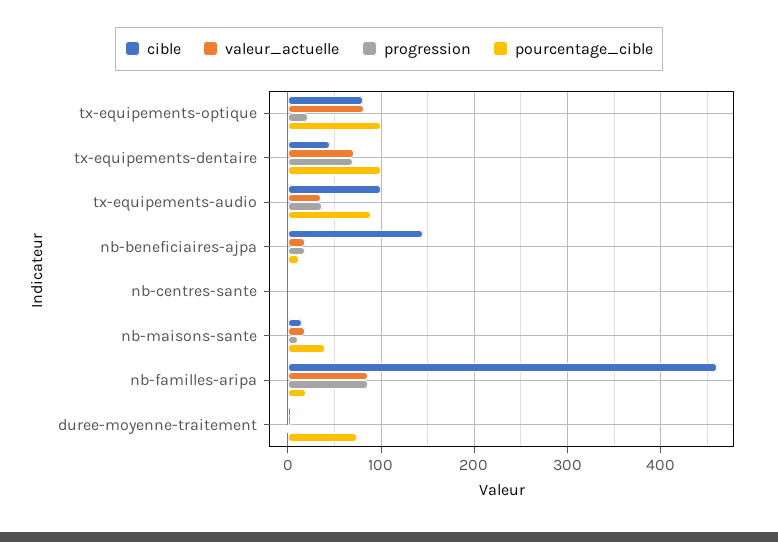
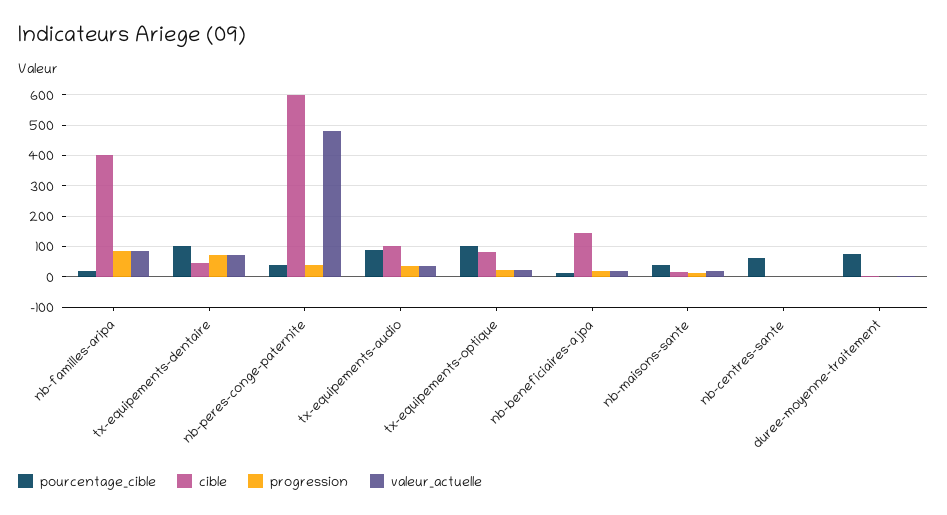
valeur_actuelle, tx-equipements-optique: 80 -> 20
pourcentage_cible, nb-centres-sante: 0 -> 60
cible, nb-familles-aripa: 460 -> 400
pourcentage_cible, nb-peres-conge-paternite: none -> 40
cible, nb-peres-conge-paternite: none -> 600
progression, nb-peres-conge-paternite: none -> 40
valeur_actuelle, nb-peres-conge-paternite: none -> 480

